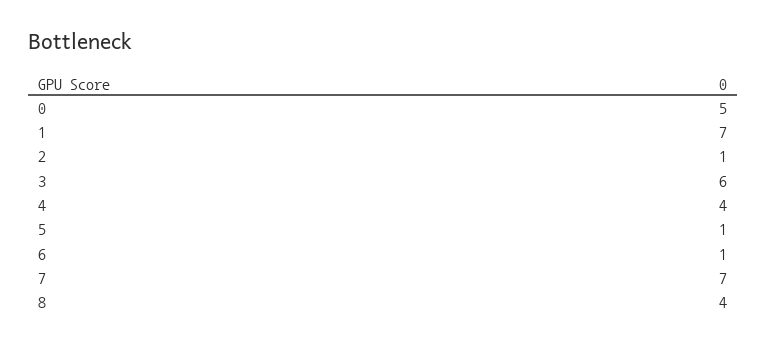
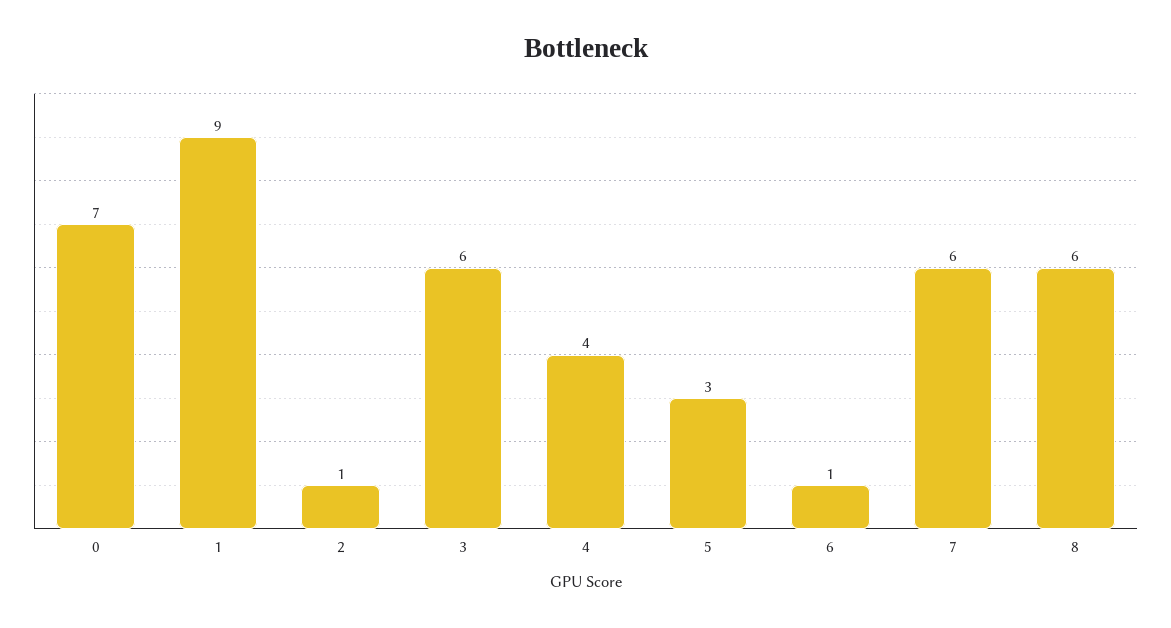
0: 5 -> 7
1: 7 -> 9
5: 1 -> 3
7: 7 -> 6
8: 4 -> 6

